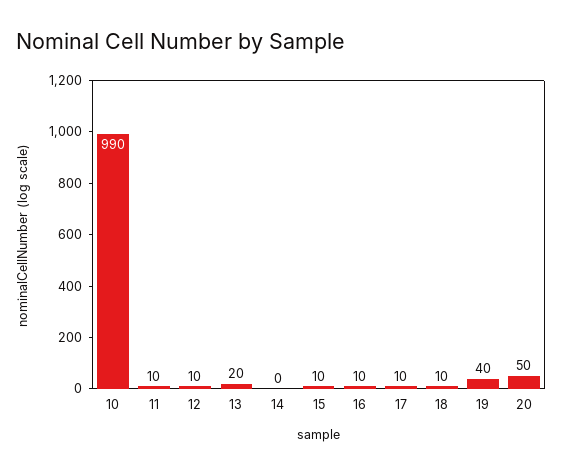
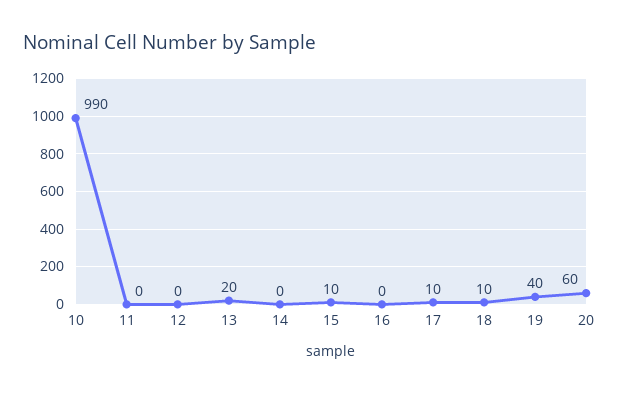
11: 10 -> 0
12: 10 -> 0
16: 10 -> 0
20: 50 -> 60

